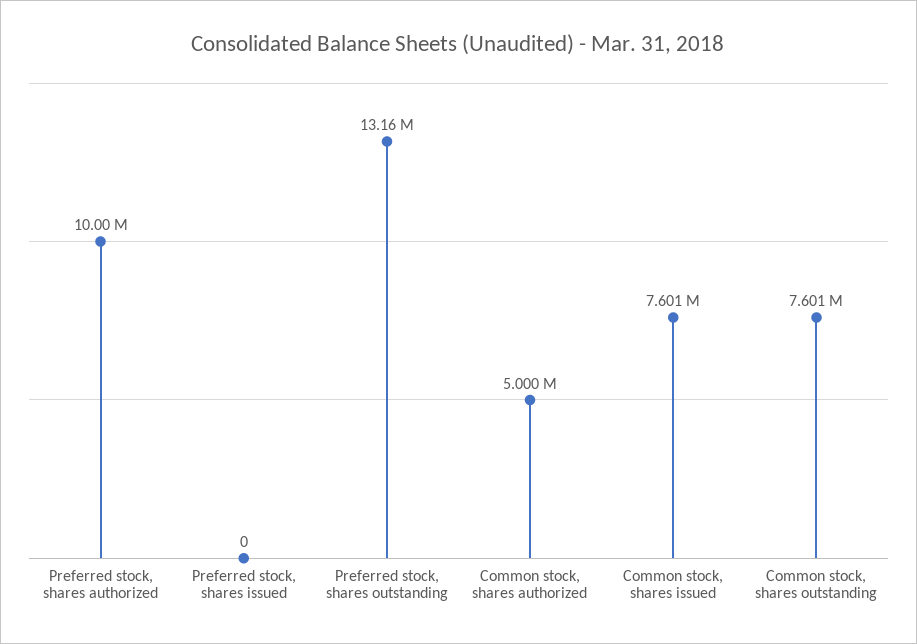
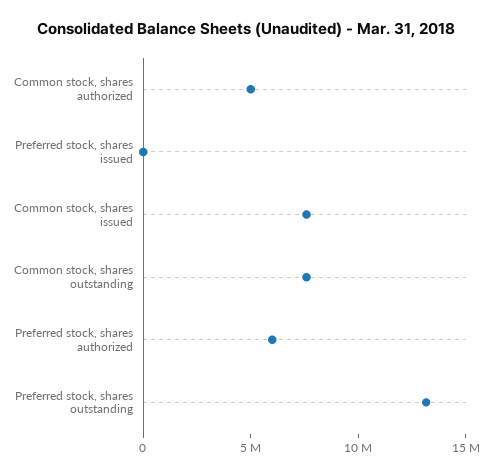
Preferred stock, shares authorized: 10000000 -> 6000000

